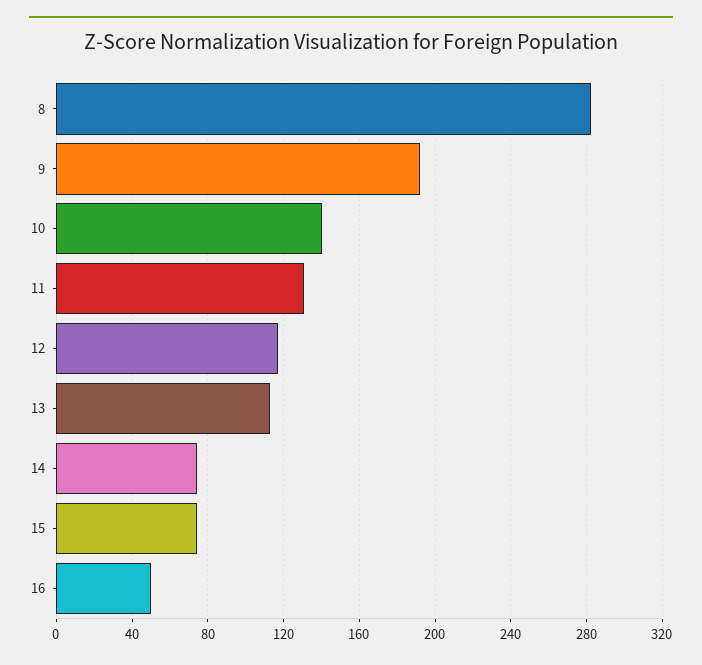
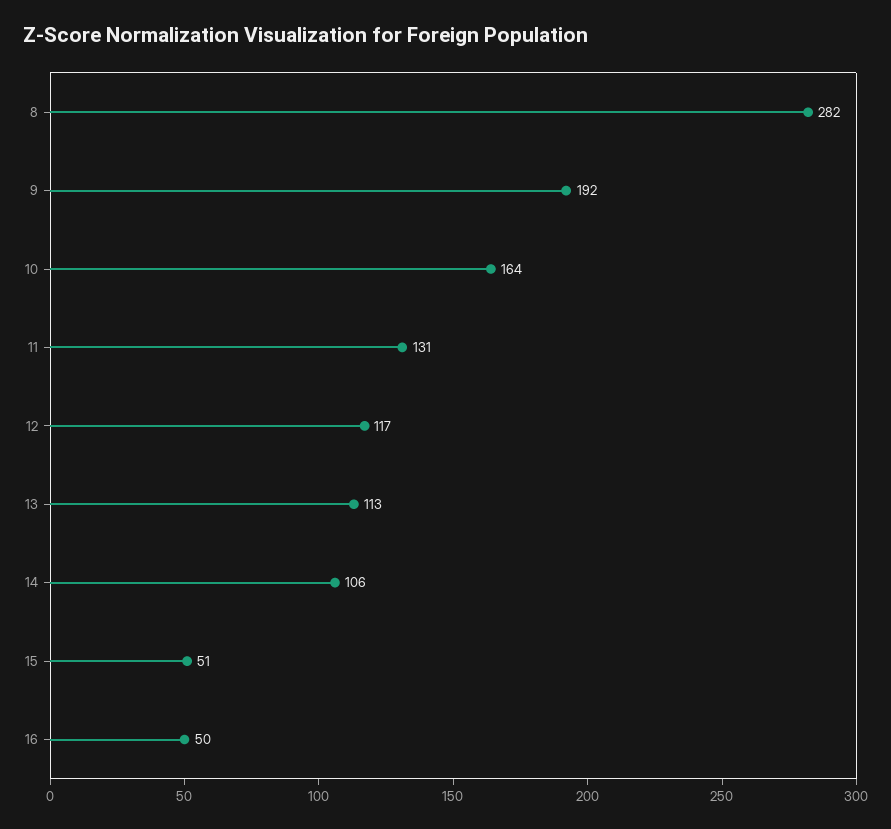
10: 140 -> 164
14: 75 -> 106
15: 75 -> 51

